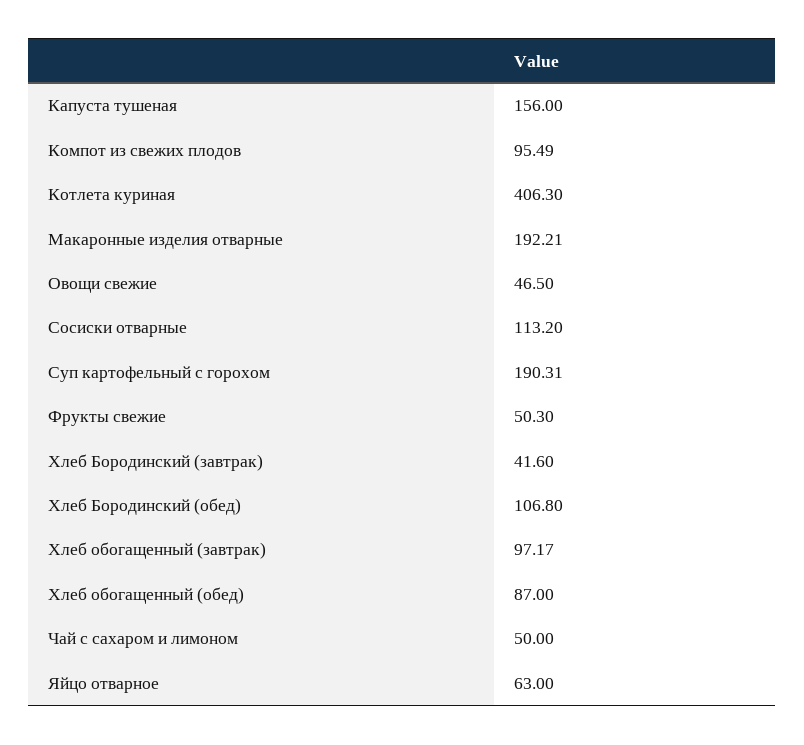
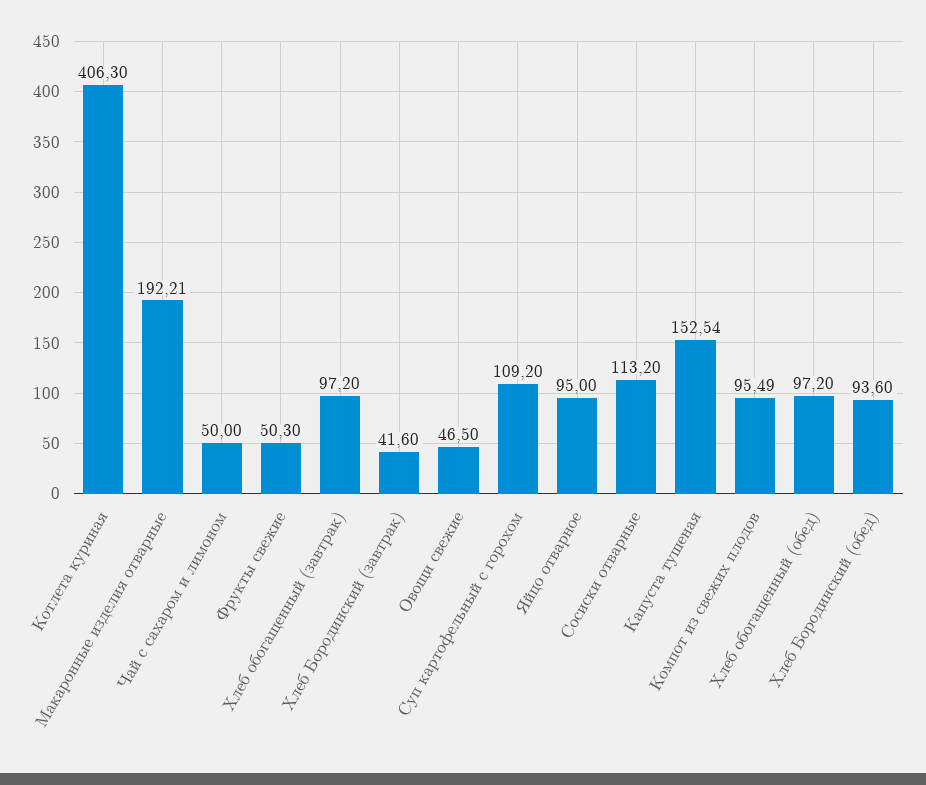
Капуста тушеная: 156 -> 152.54
Суп картофельный с горохом: 190.31 -> 109.2
Хлеб Бородинский (обед): 106.8 -> 93.6
Хлеб обогащенный (завтрак): 97.17 -> 97.2
Хлеб обогащенный (обед): 87 -> 97.2
Яйцо отварное: 63 -> 95

